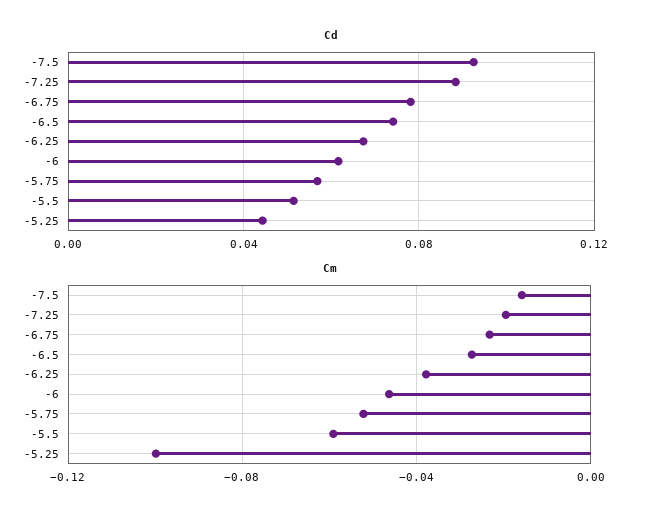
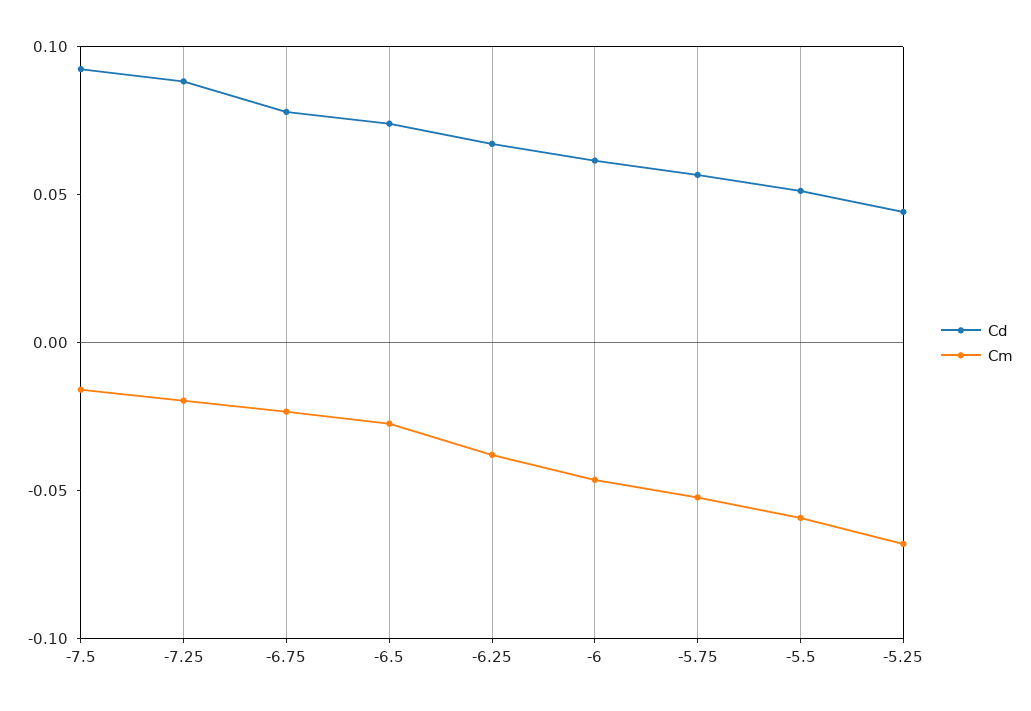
Cm, -5.25: -0.1 -> -0.07

